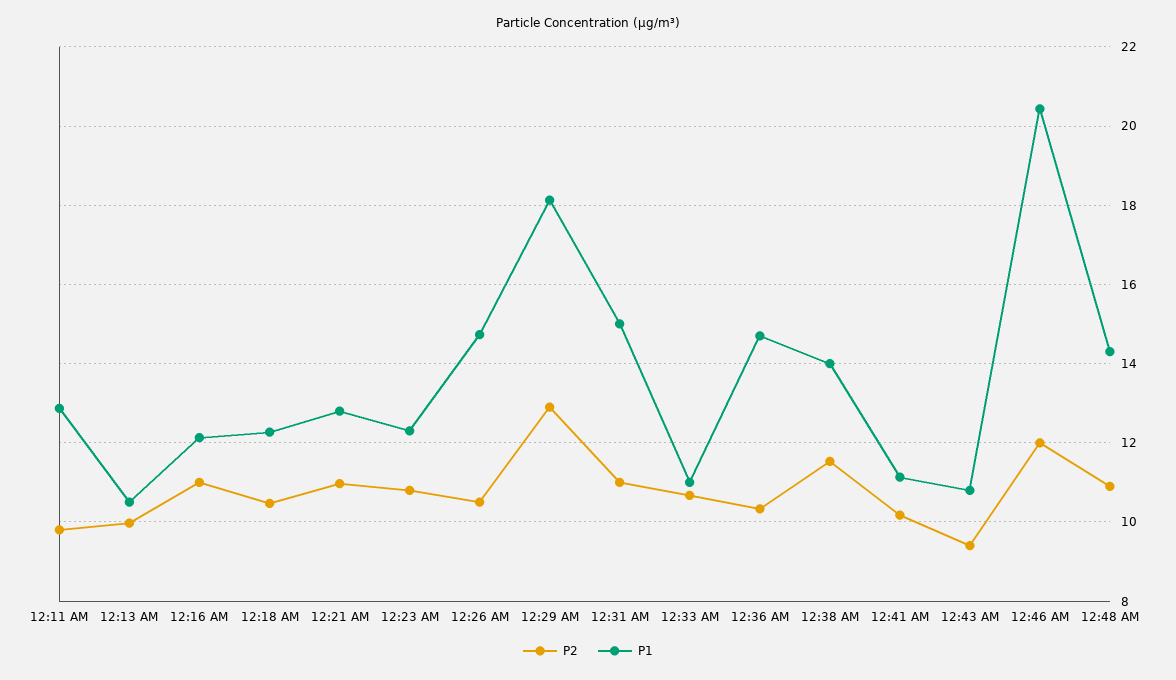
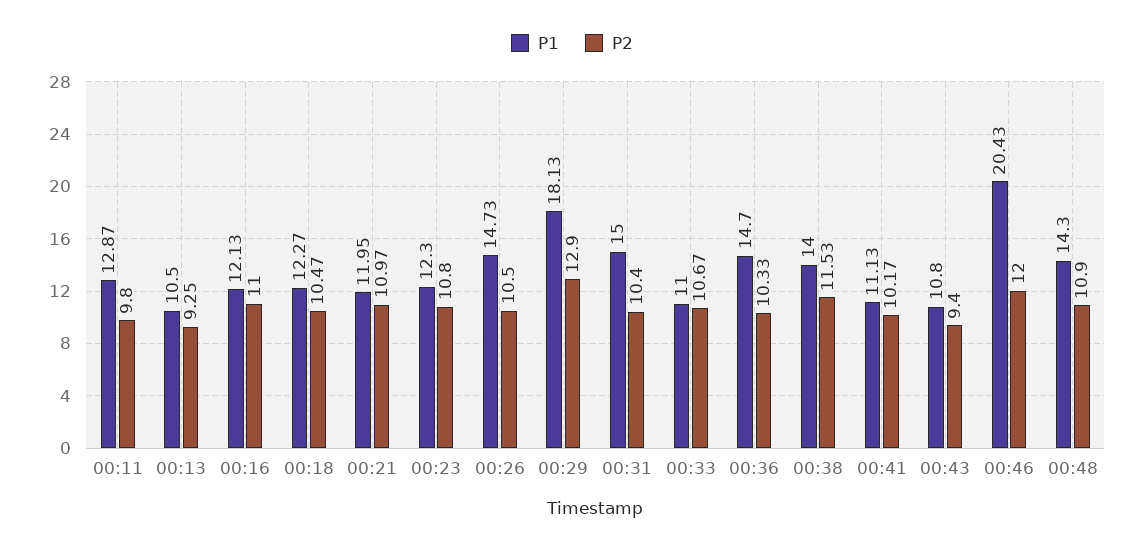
P2, 12:13 AM: 10 -> 9.25
P1, 12:21 AM: 12.8 -> 11.95
P2, 12:31 AM: 11 -> 10.4

